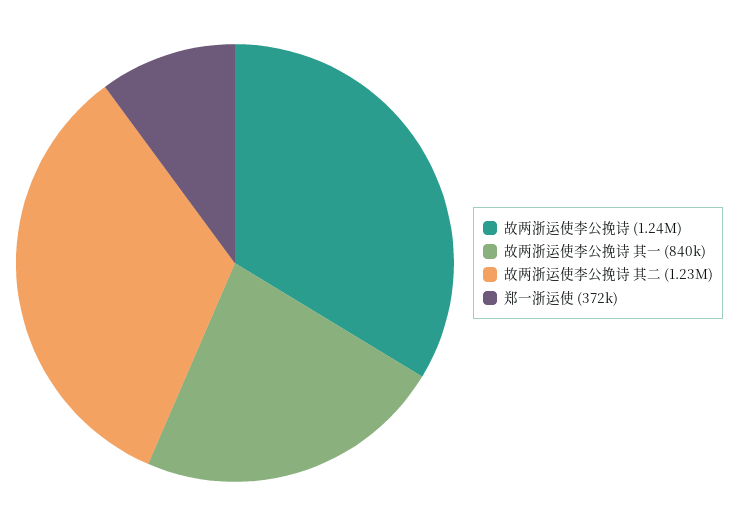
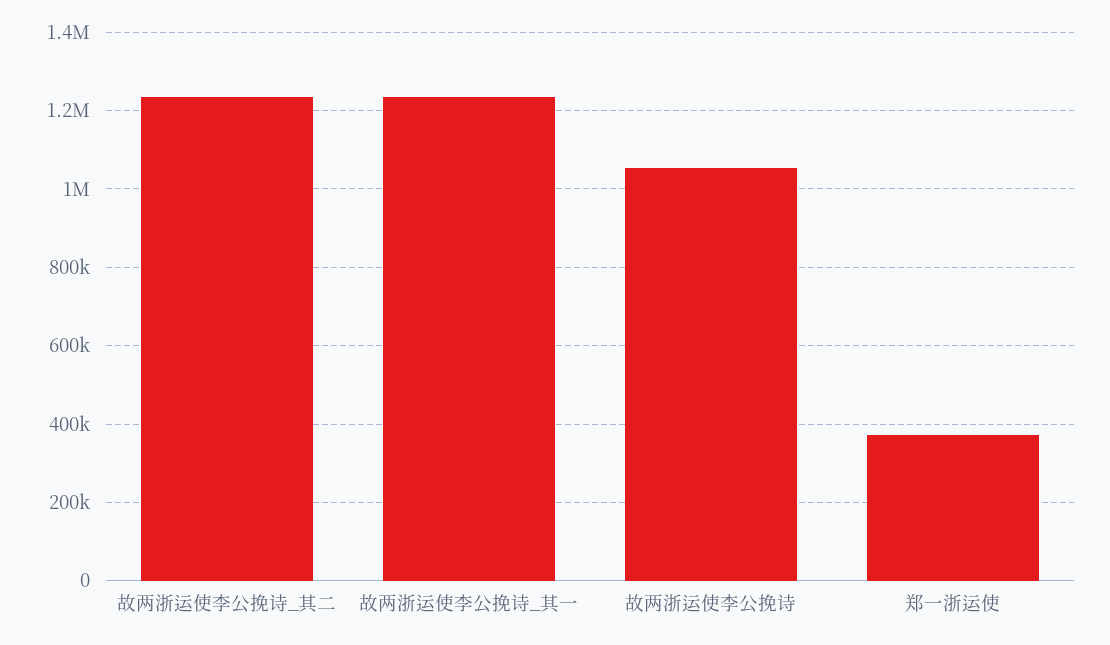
故两浙运使李公挽诗: 1240000 -> 1060000
故两浙运使李公挽诗 其一: 840000 -> 1240000

